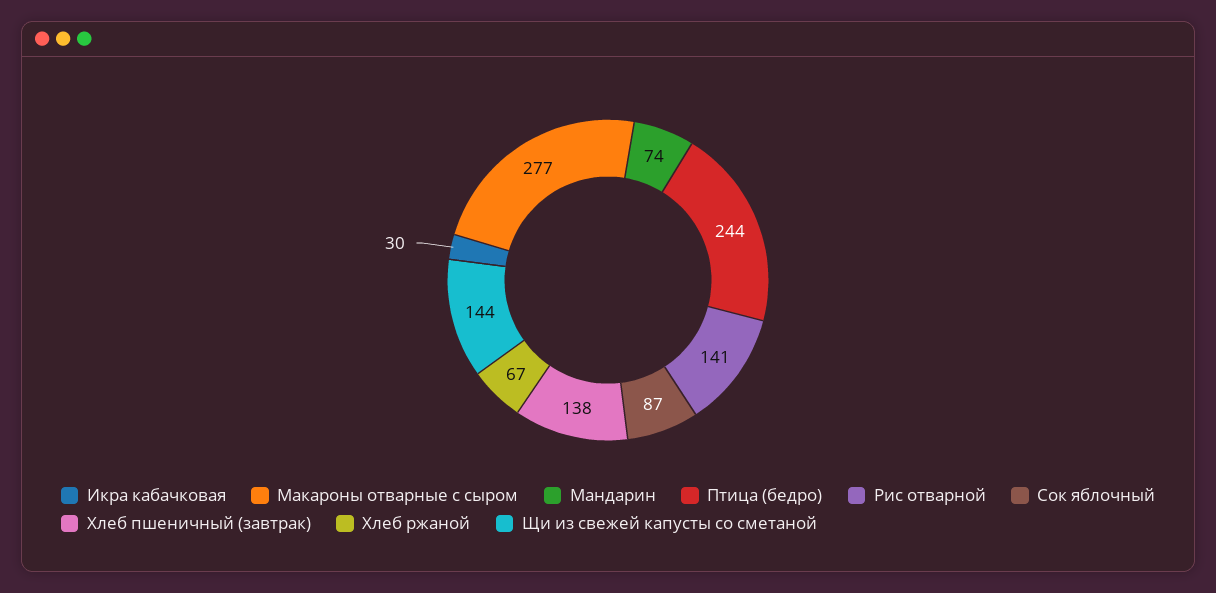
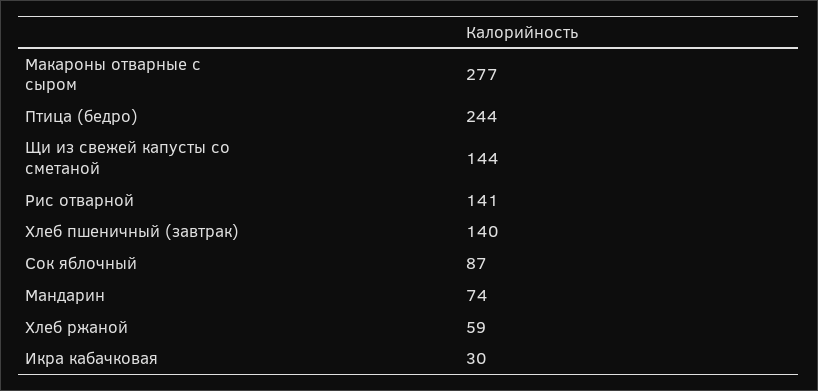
Хлеб пшеничный (завтрак): 138 -> 140
Хлеб ржаной: 67 -> 59

